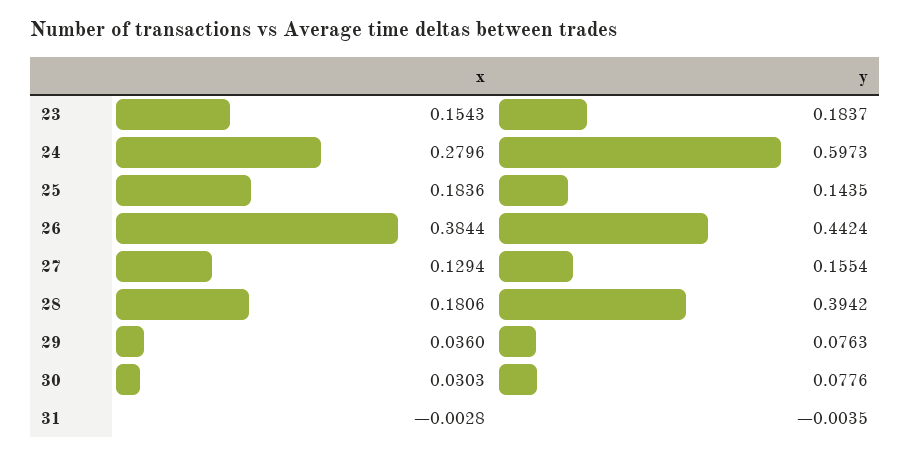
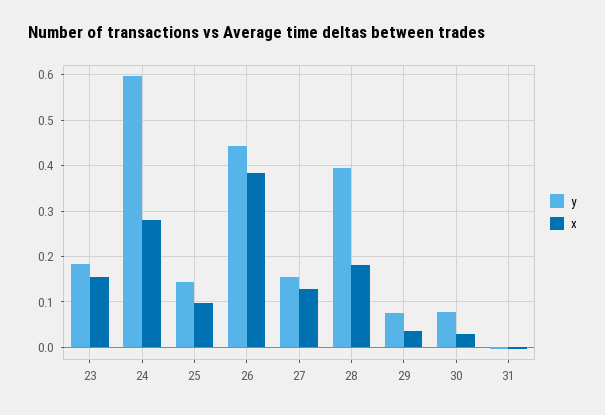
x, 25: 0.1836 -> 0.1

